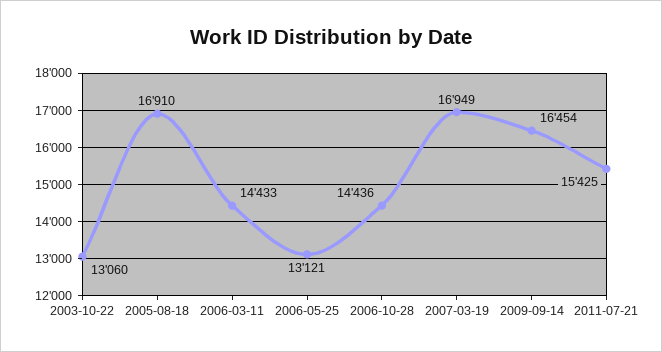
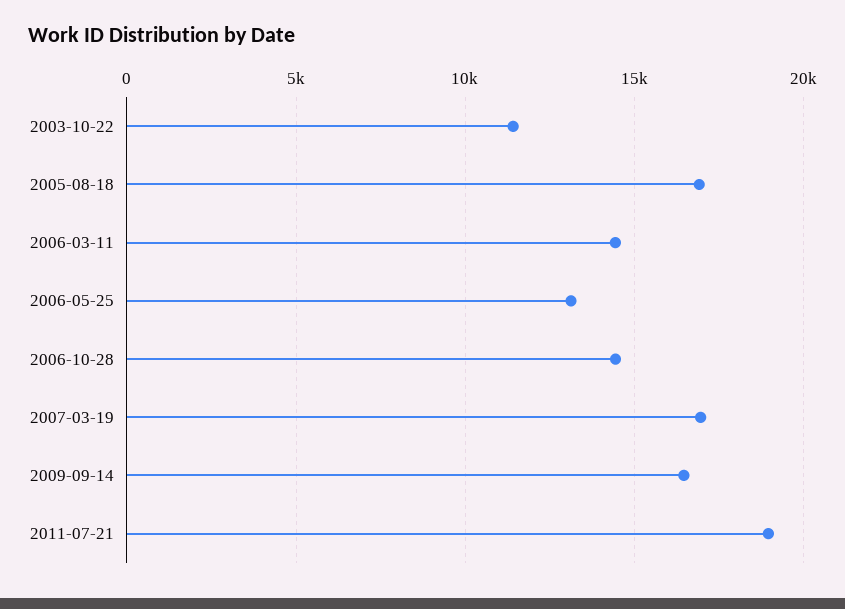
2003-10-22: 13060 -> 11500
2011-07-21: 15425 -> 19000

